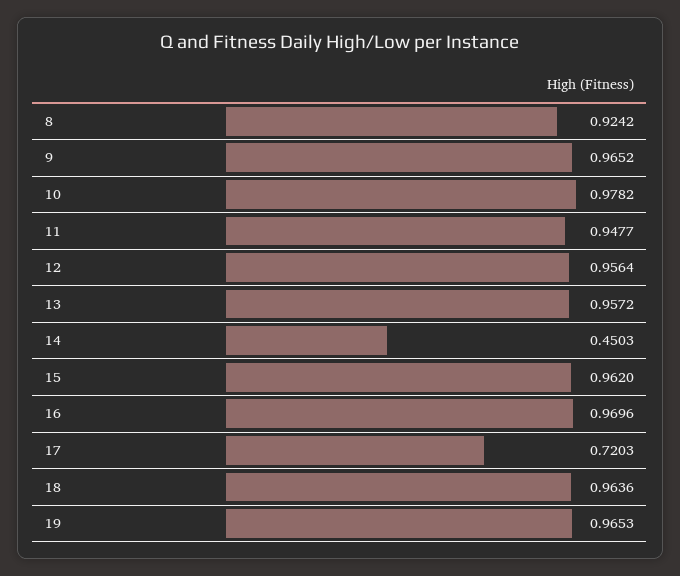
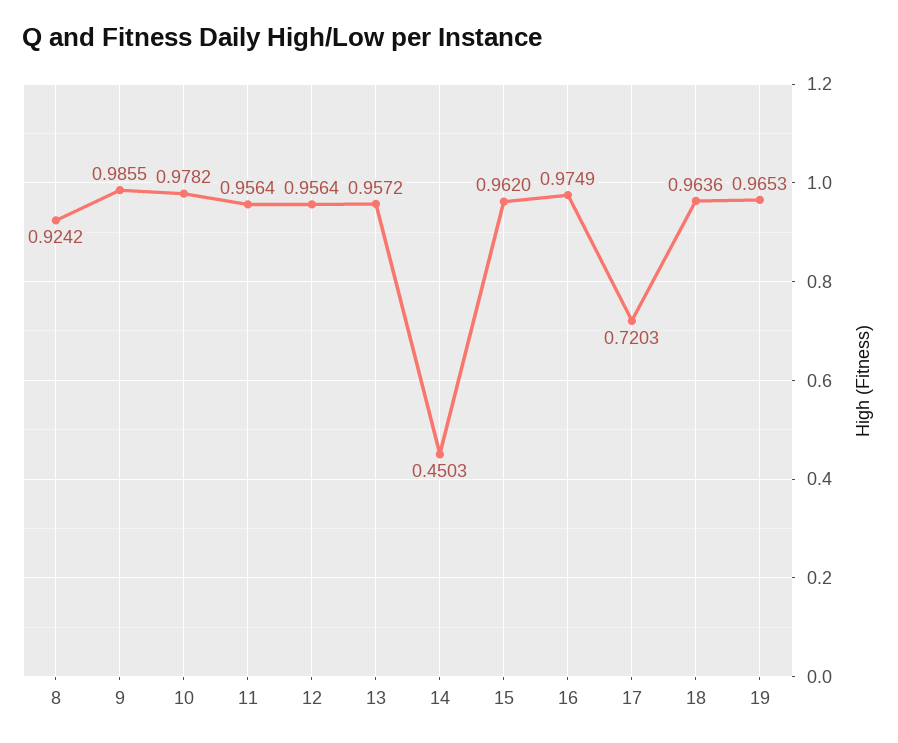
9: 0.9652 -> 0.9855
11: 0.9477 -> 0.9564
16: 0.9696 -> 0.9749

